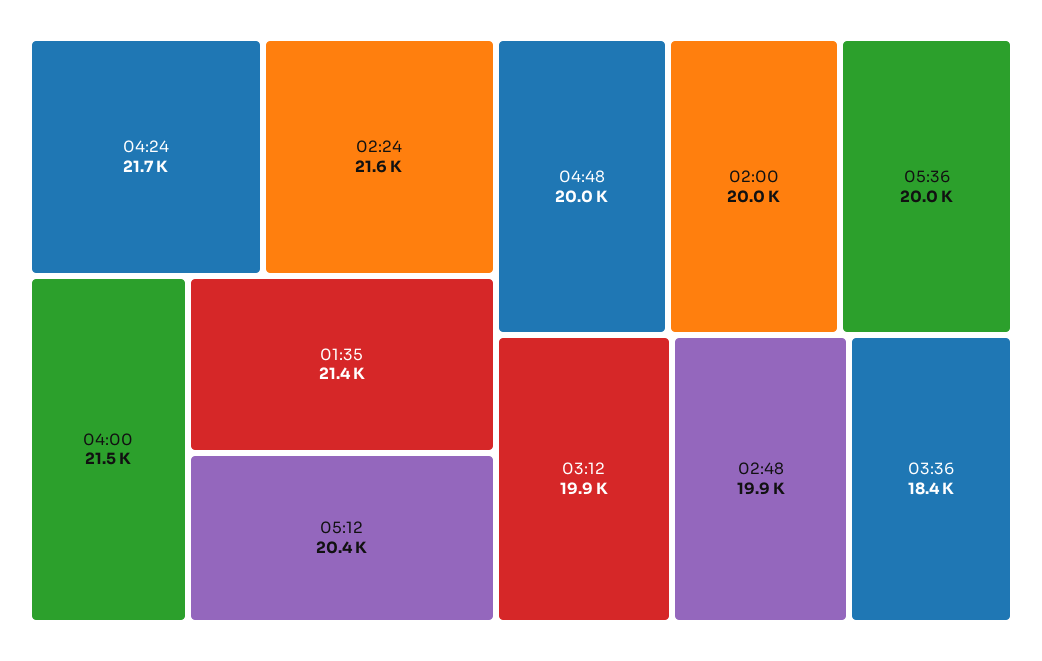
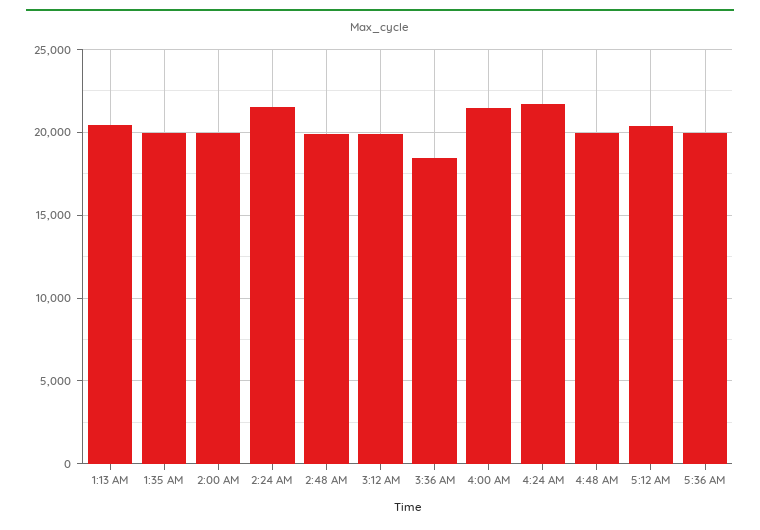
01:35: 21400 -> 20000
1:13 AM: none -> 20500

